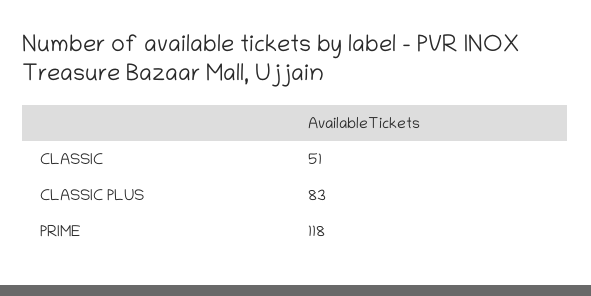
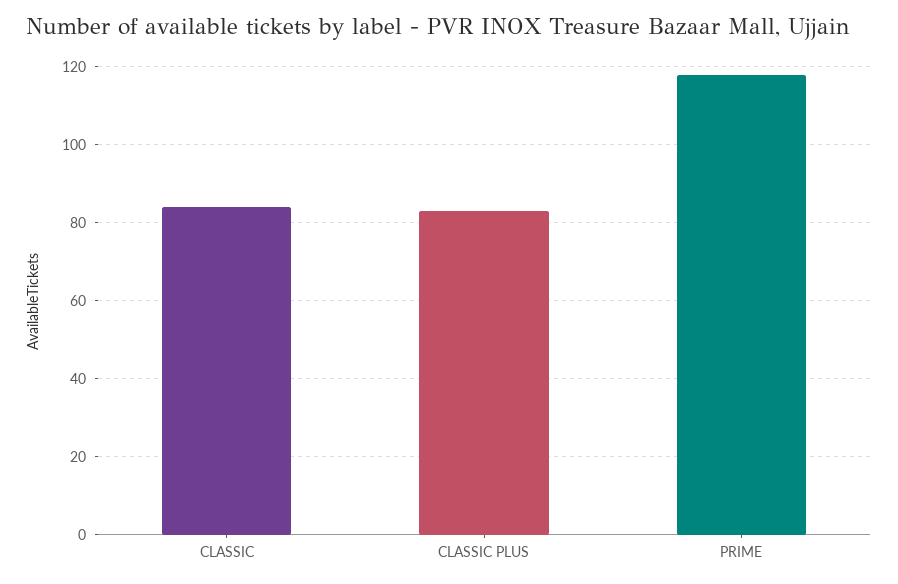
CLASSIC: 51 -> 85

